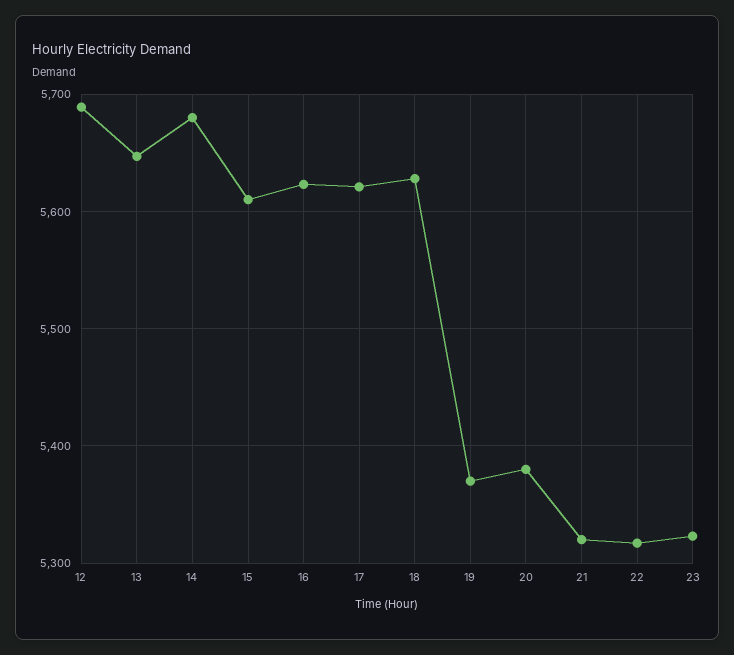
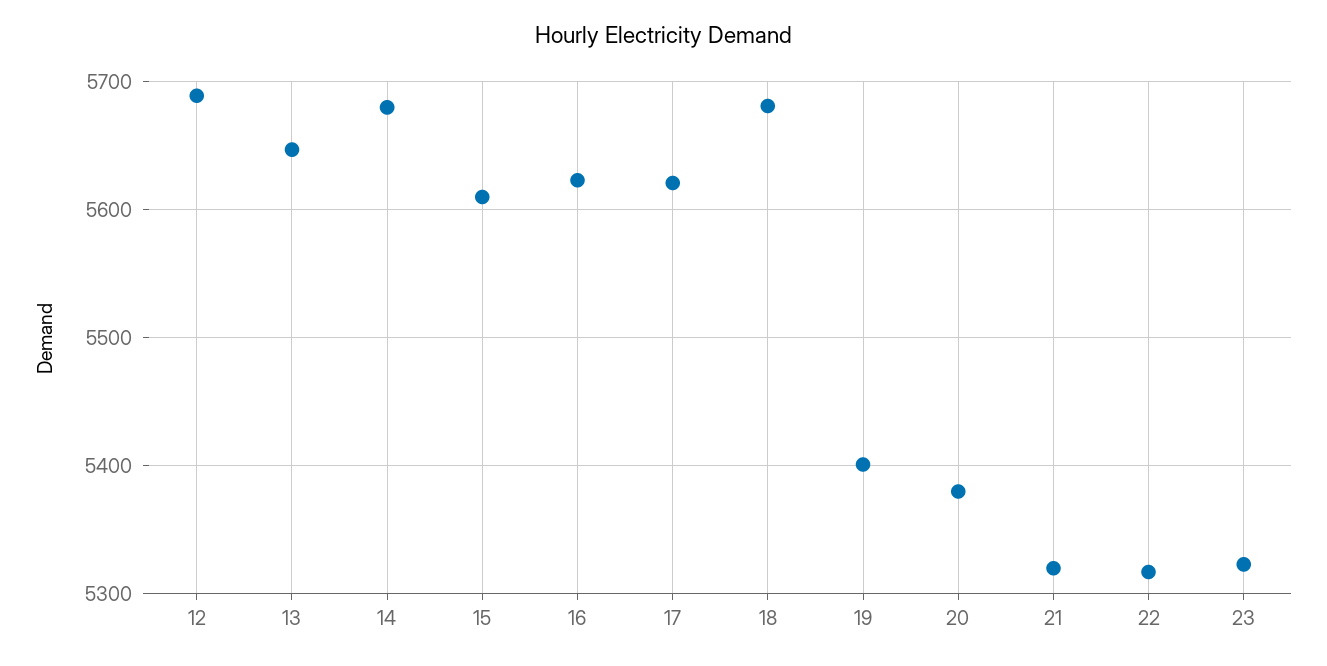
18: 5630 -> 5680
19: 5370 -> 5400

